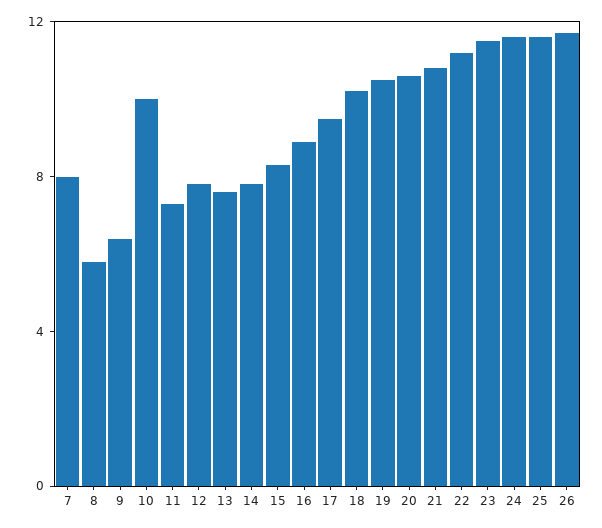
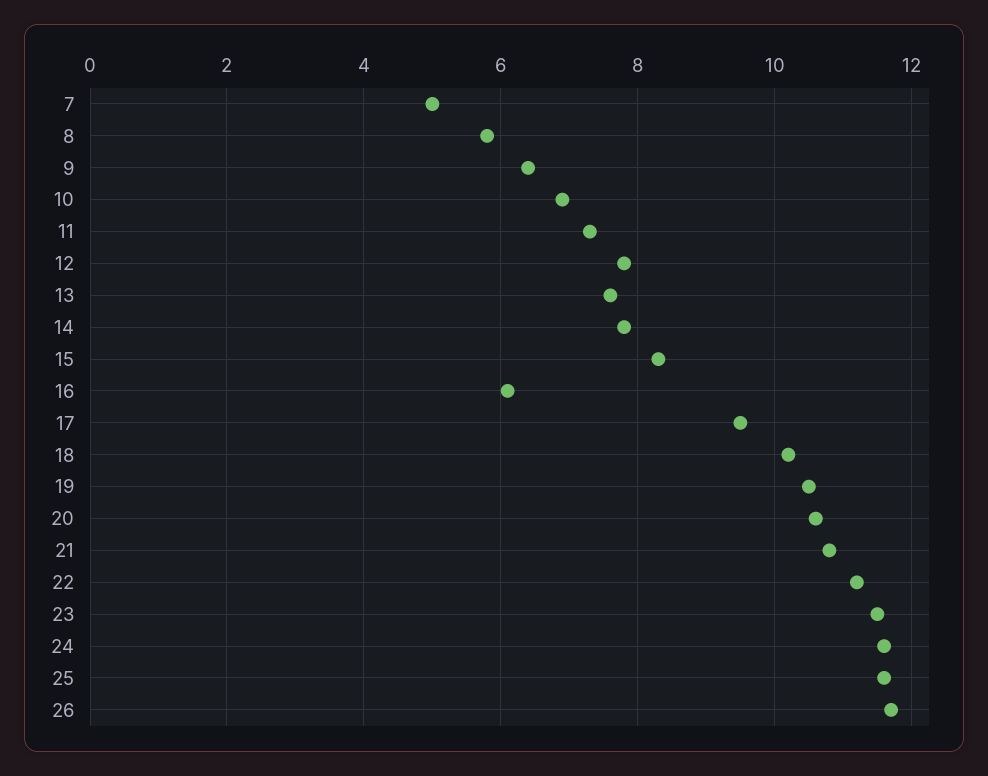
7: 8 -> 5
10: 10 -> 7
16: 9 -> 6

